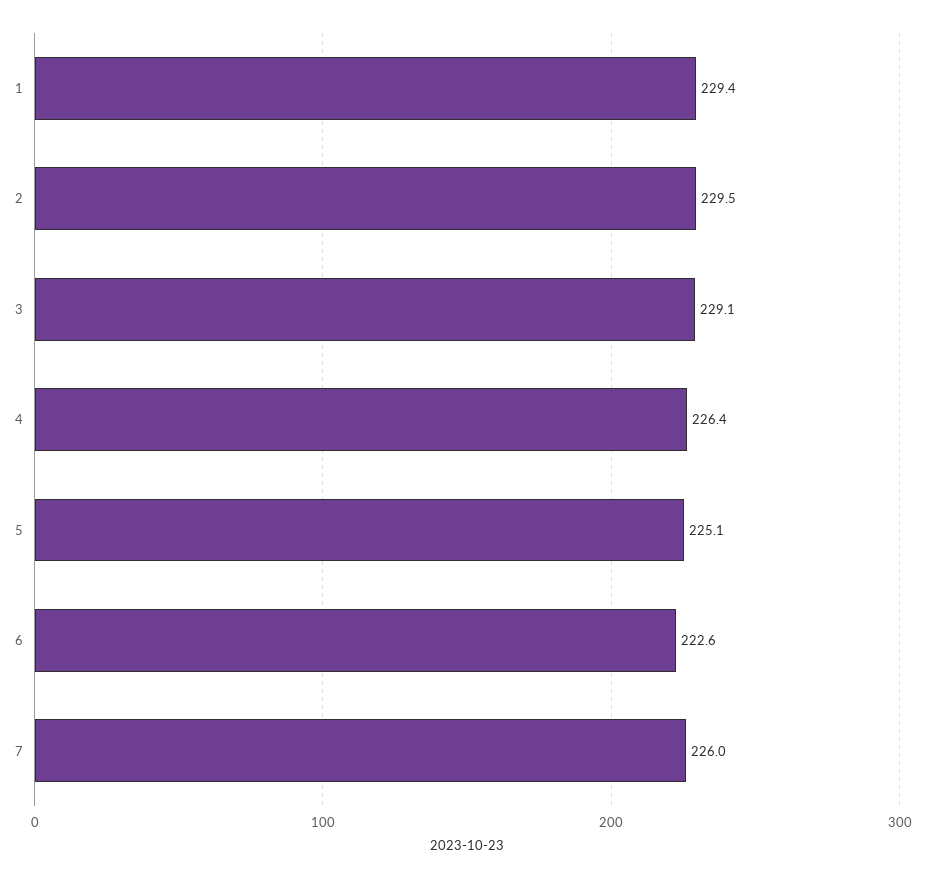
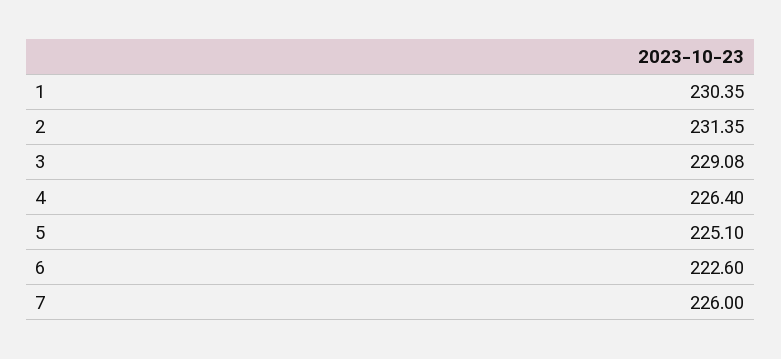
1: 229.4 -> 230.35
2: 229.5 -> 231.35

